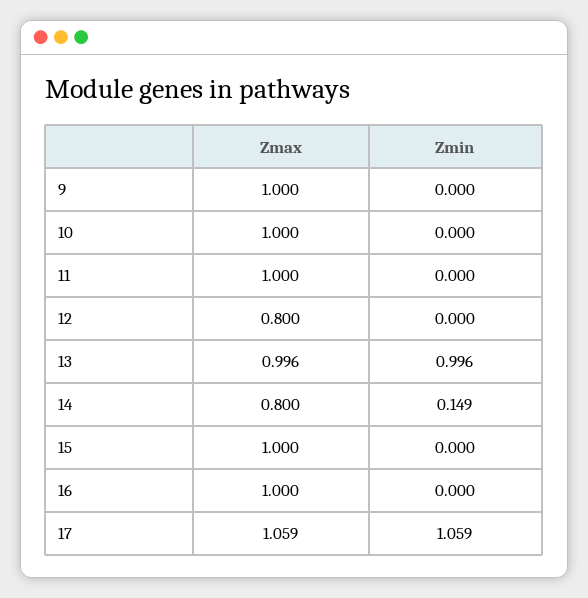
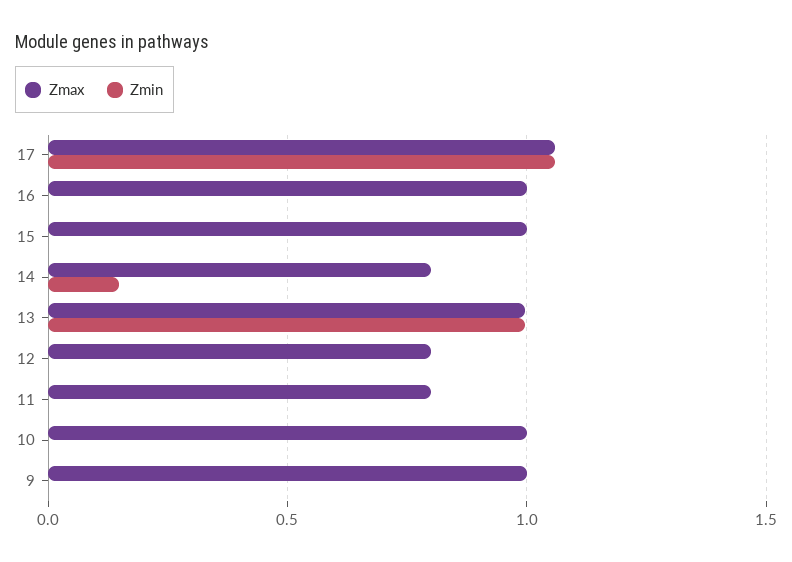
Zmax, 11: 1 -> 0.8

